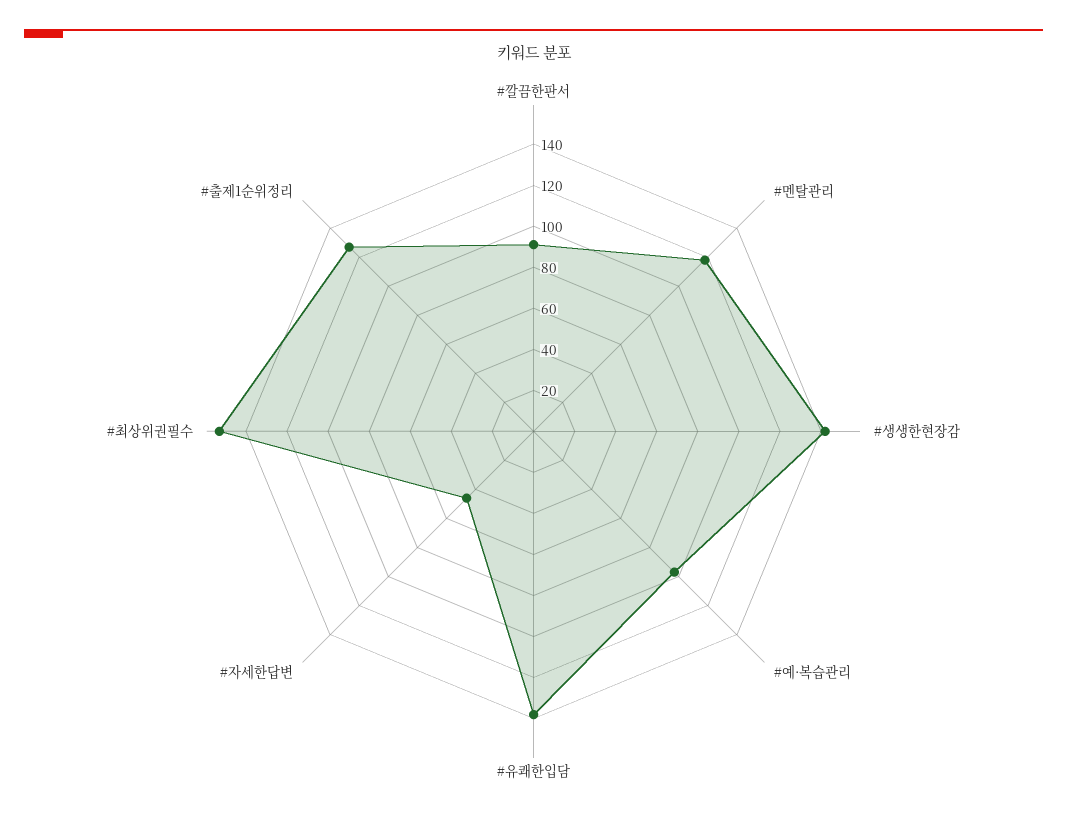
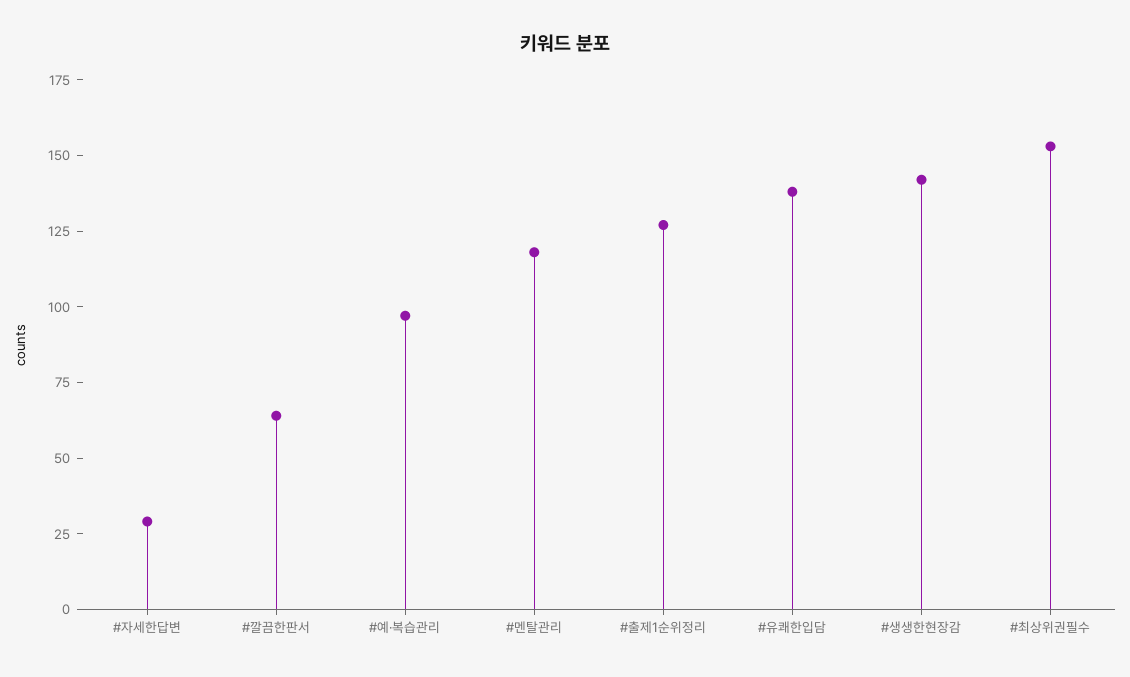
#깔끔한판서: 90 -> 65
#자세한답변: 45 -> 30

